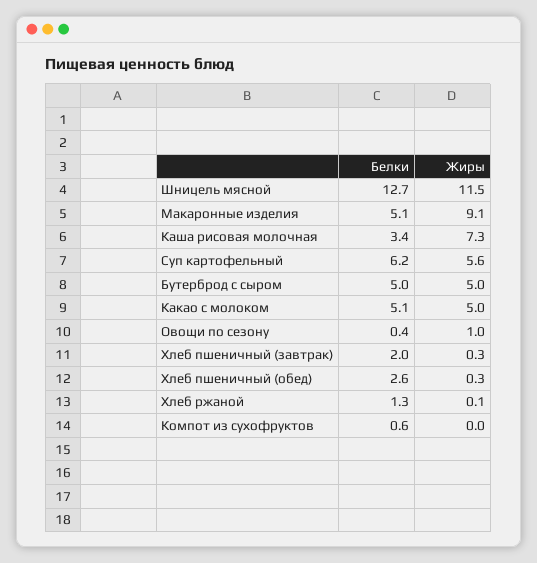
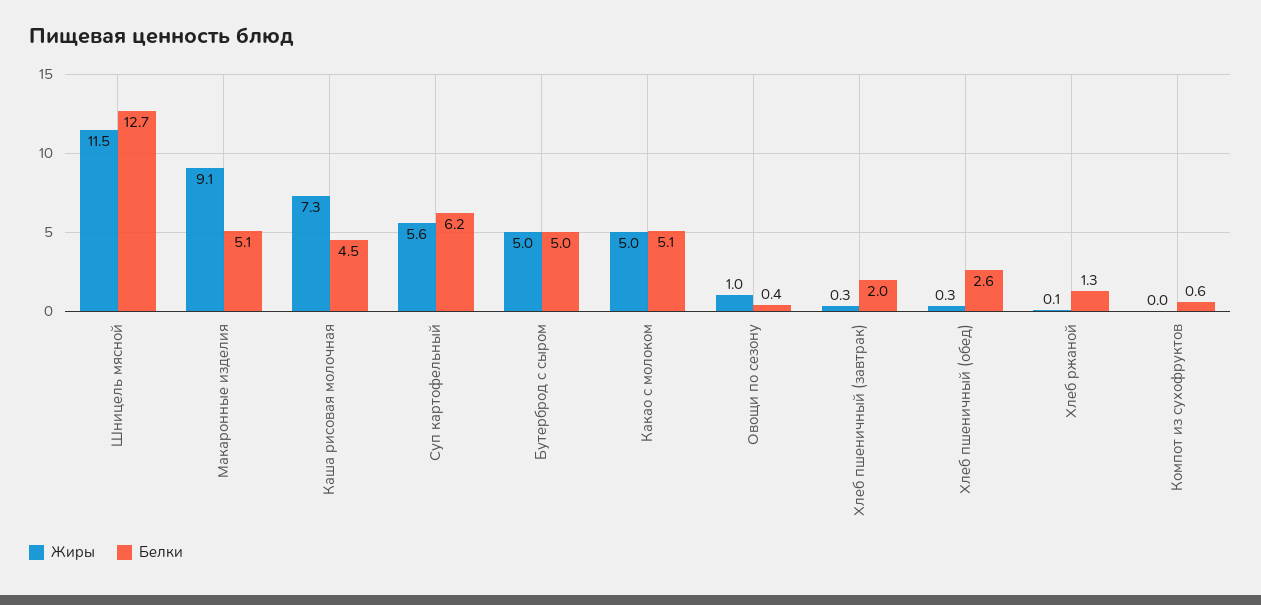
Белки, Каша рисовая молочная: 3.4 -> 4.5

